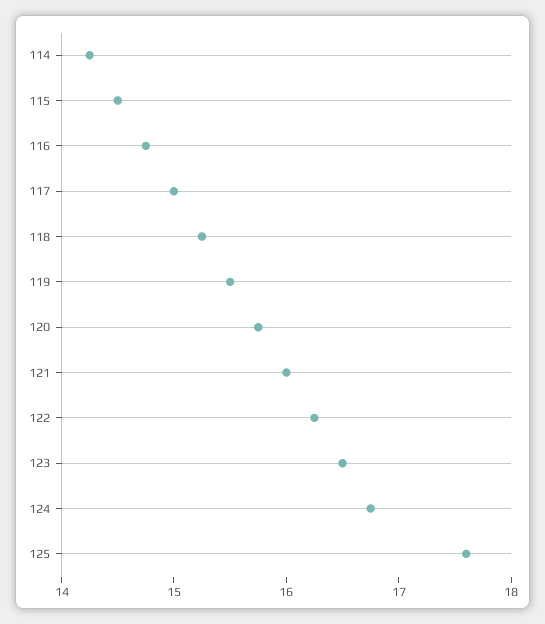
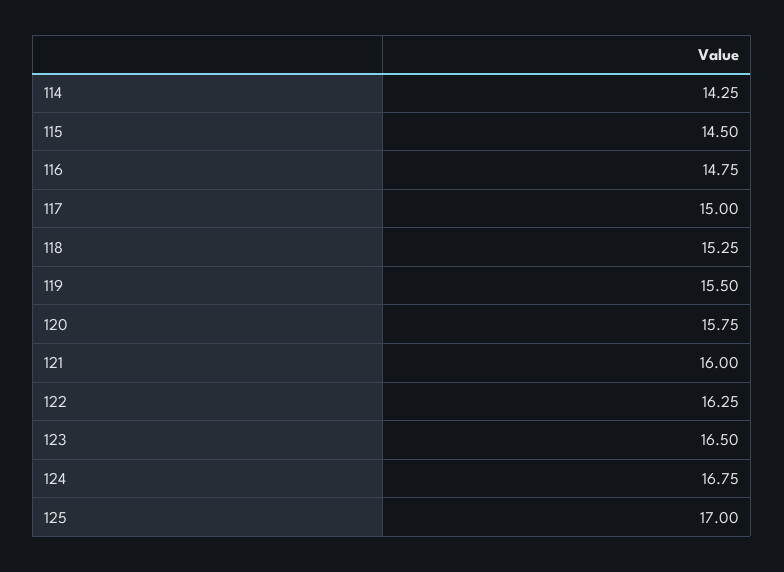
125: 17.6 -> 17

